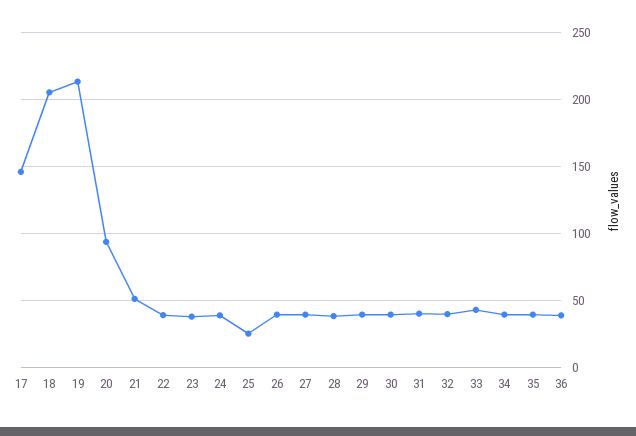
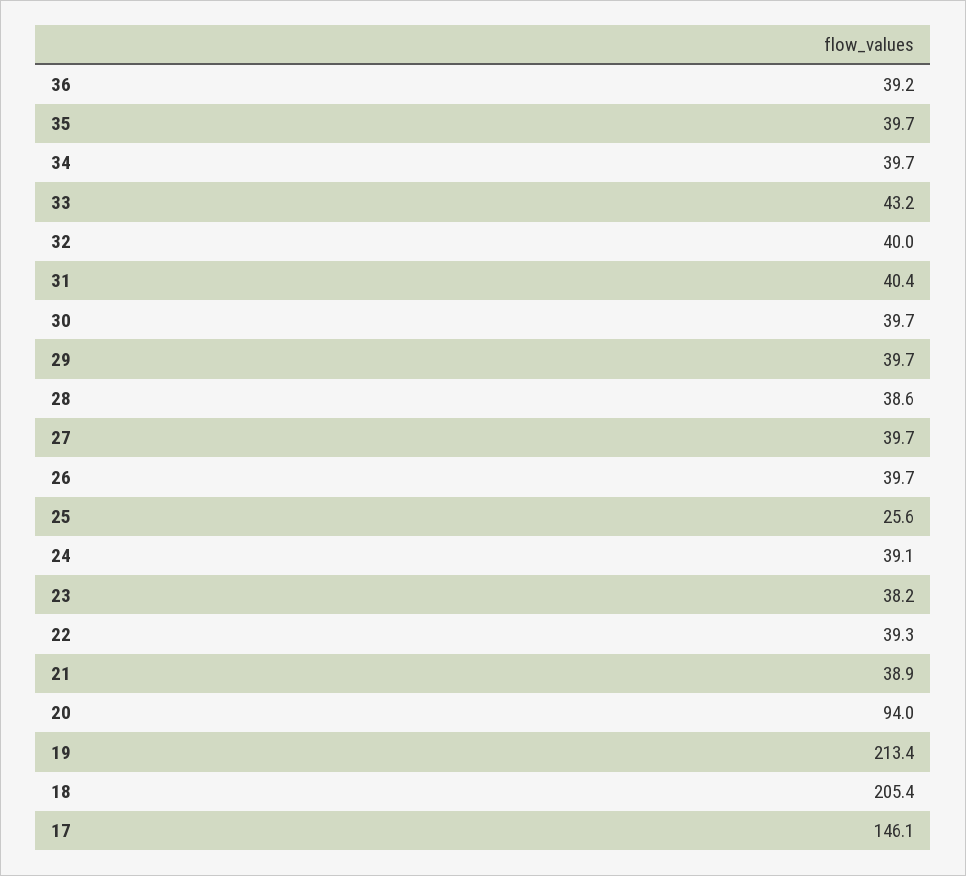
21: 50 -> 38.9

